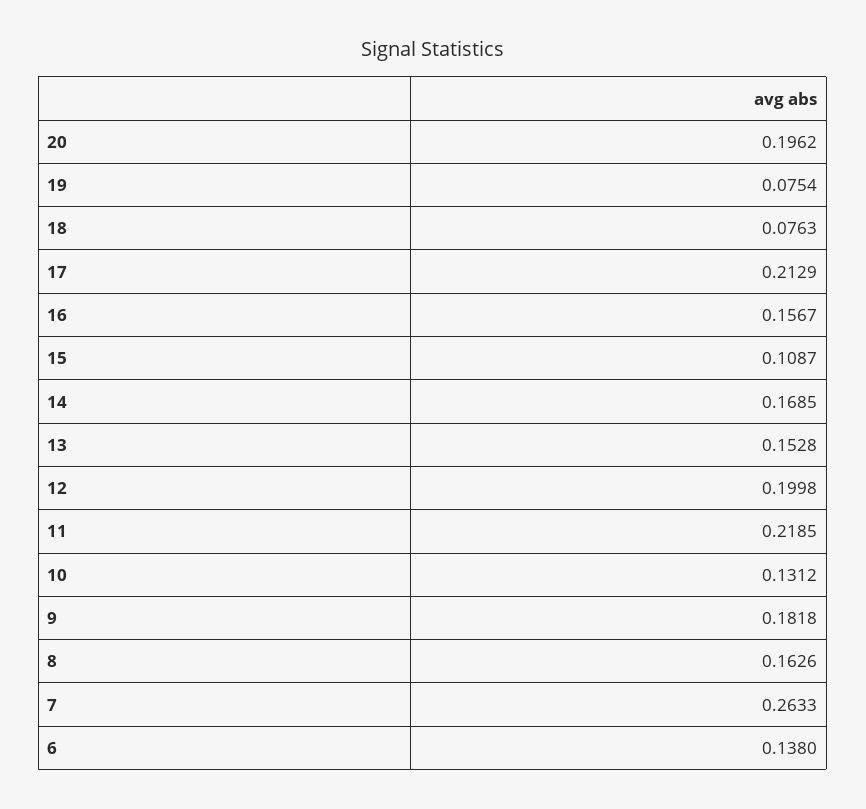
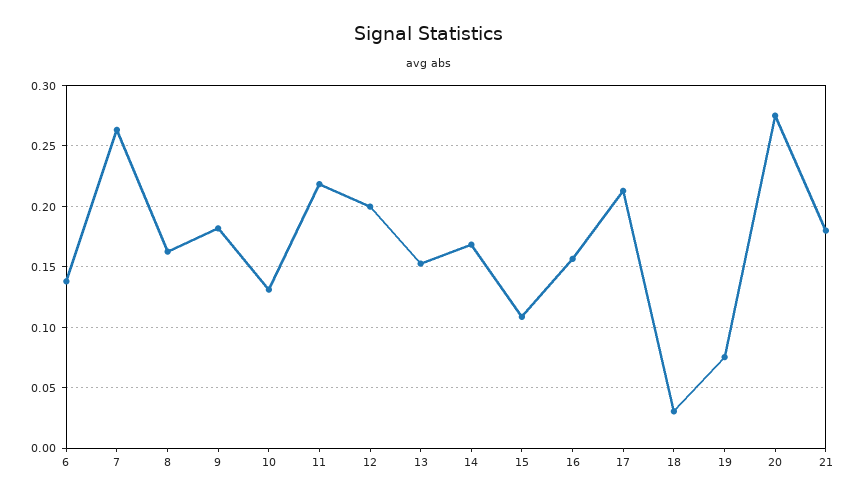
20: 0.1962 -> 0.275
18: 0.0763 -> 0.03
21: none -> 0.18

